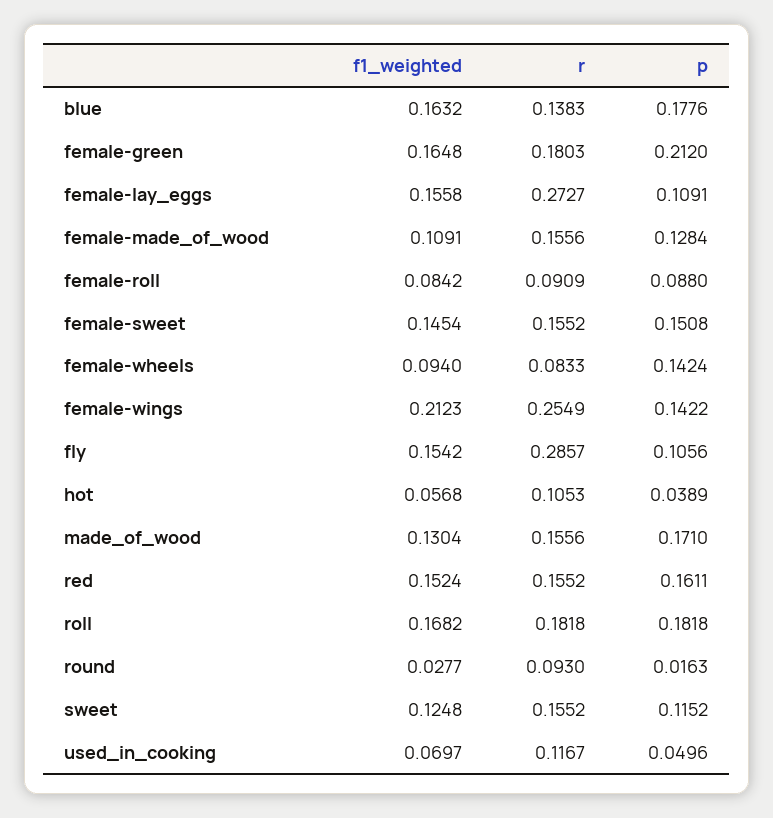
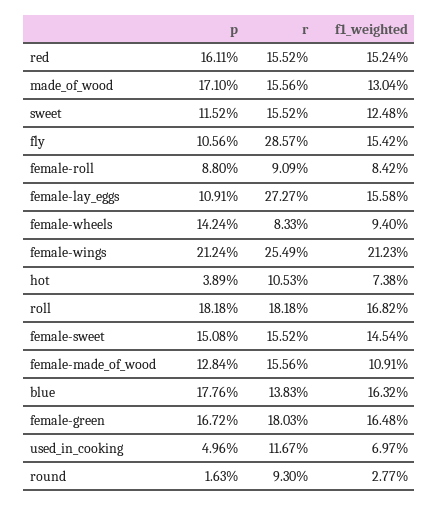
p, female-green: 0.212 -> 0.1672
p, female-wings: 0.1422 -> 0.2124
f1_weighted, hot: 0.0568 -> 0.0738

